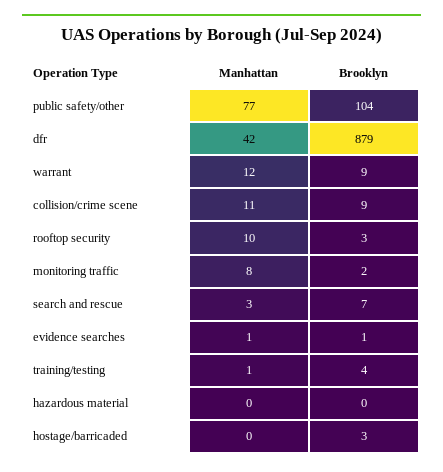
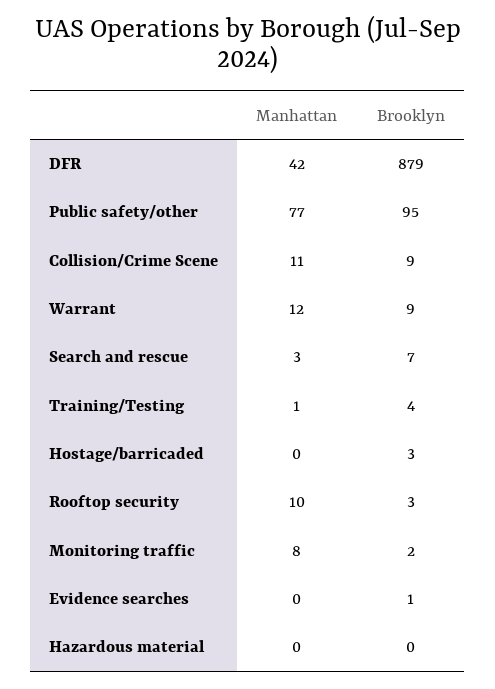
Brooklyn, public safety/other: 104 -> 95
Manhattan, evidence searches: 1 -> 0

